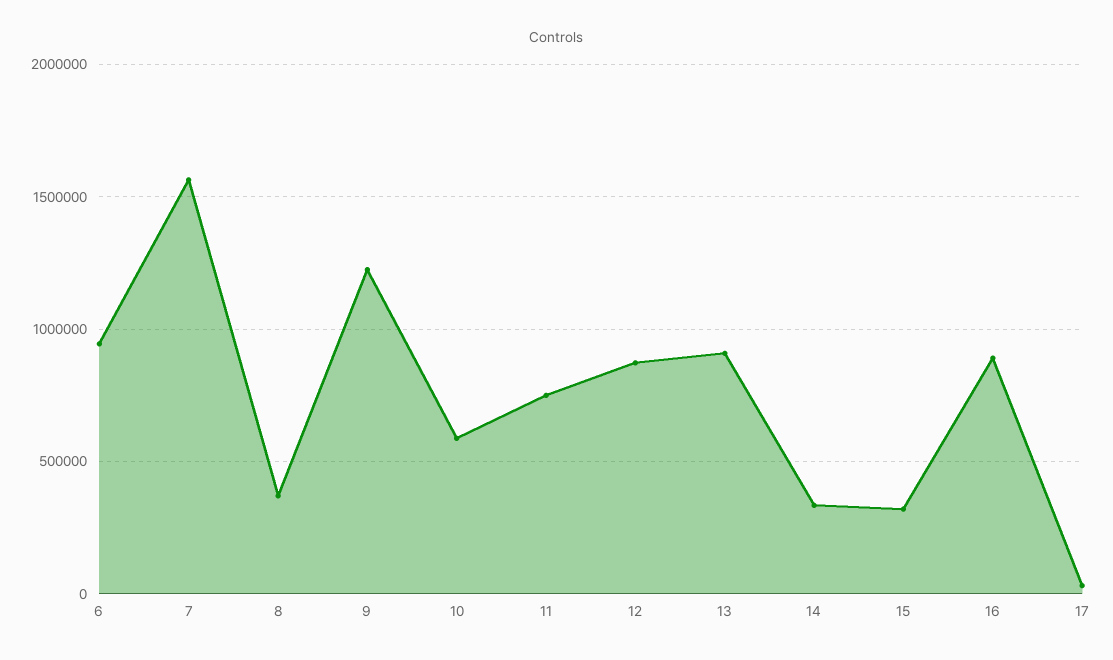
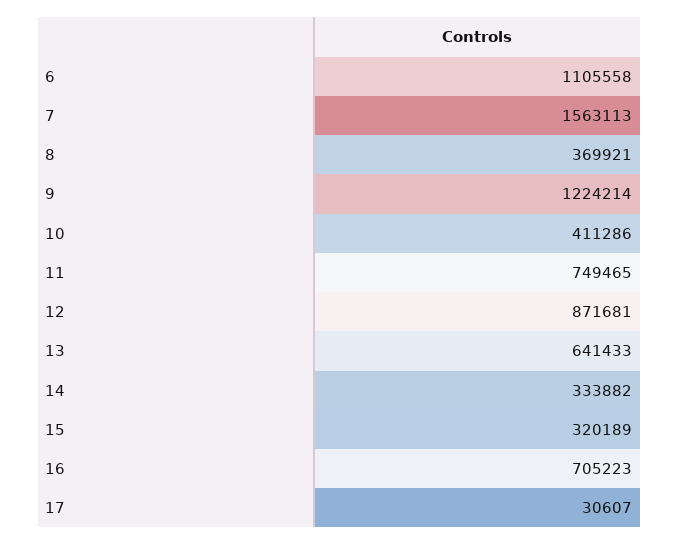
6: 950000 -> 1105558
10: 600000 -> 411286
13: 900000 -> 641433
16: 900000 -> 705223

